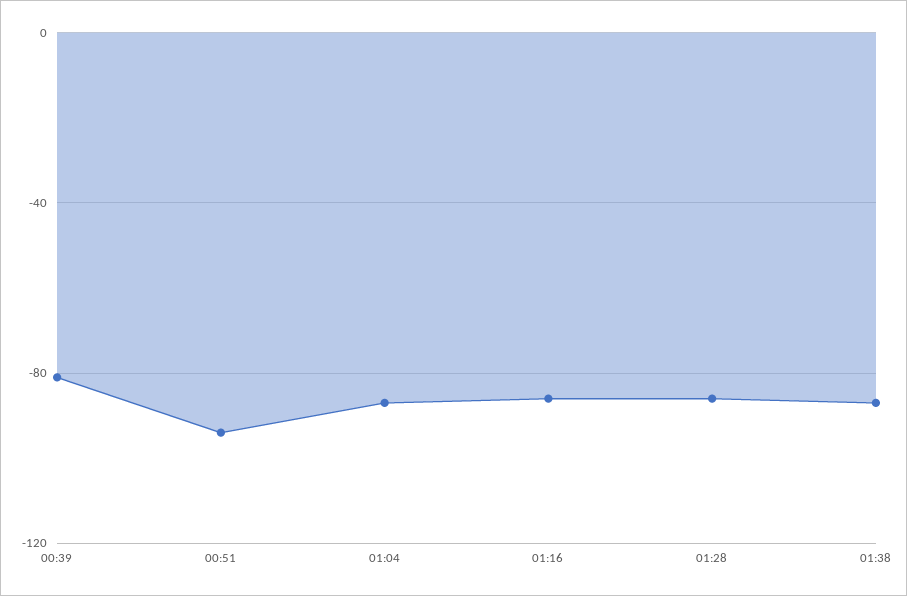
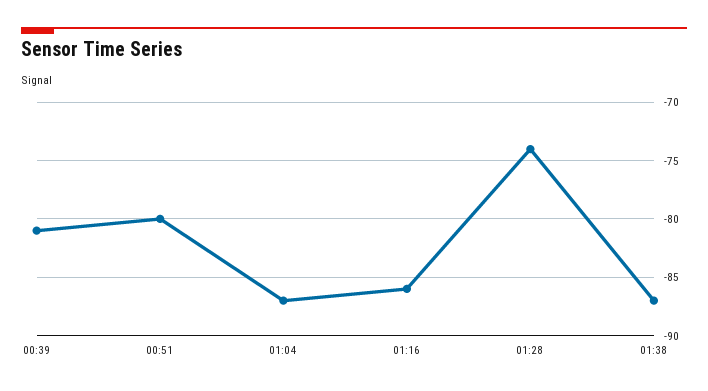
00:51: -95 -> -80
01:28: -85 -> -74

